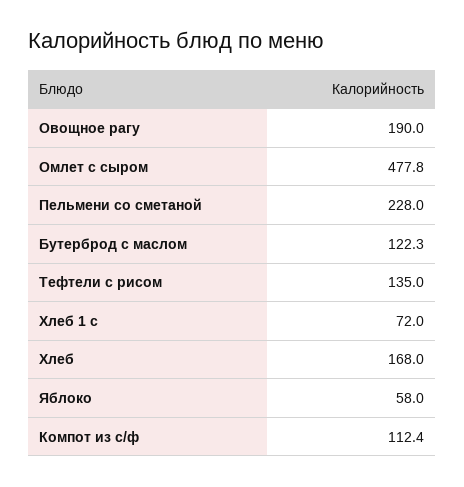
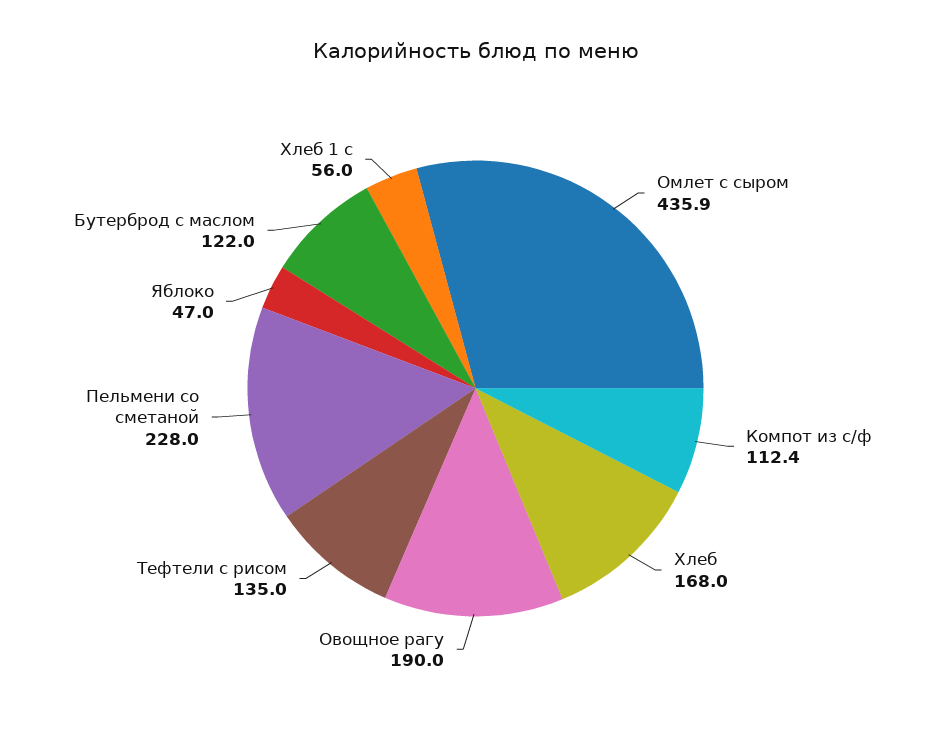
Омлет с сыром: 477.8 -> 435.9
Бутерброд с маслом: 122.3 -> 122
Хлеб 1 с: 72 -> 56
Яблоко: 58 -> 47

